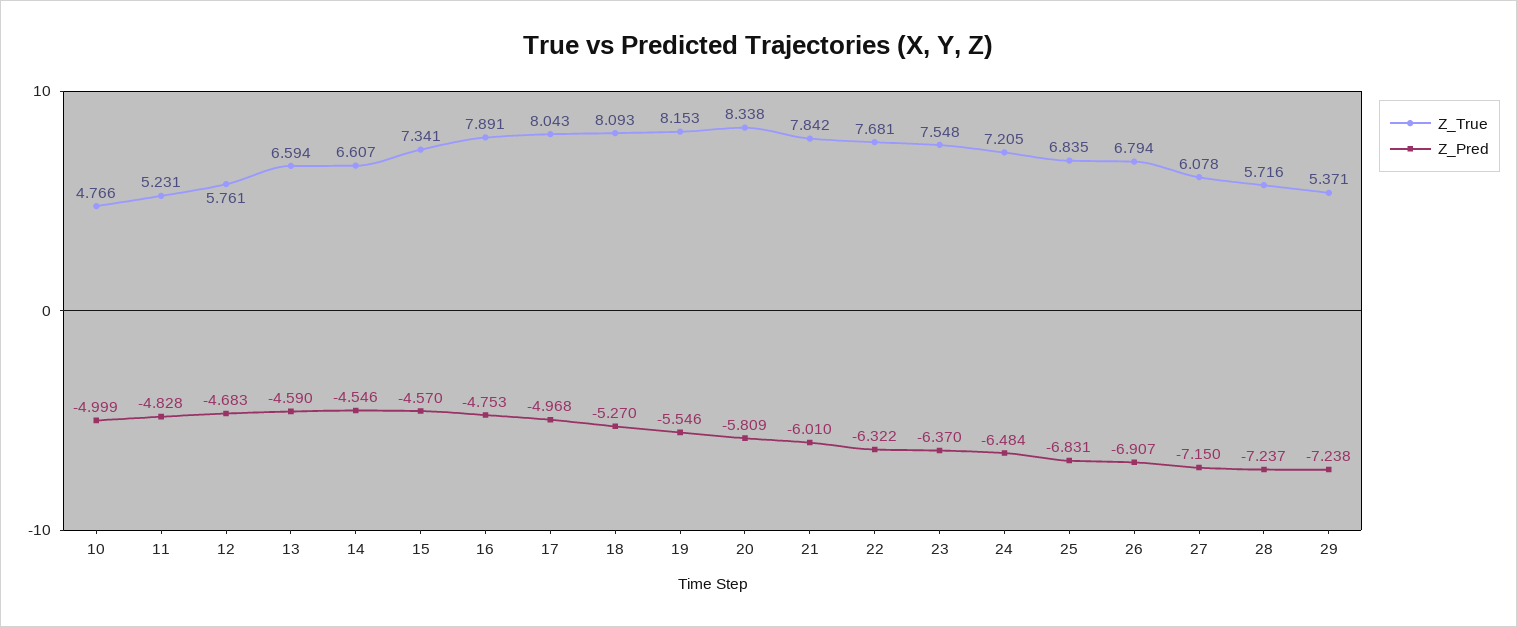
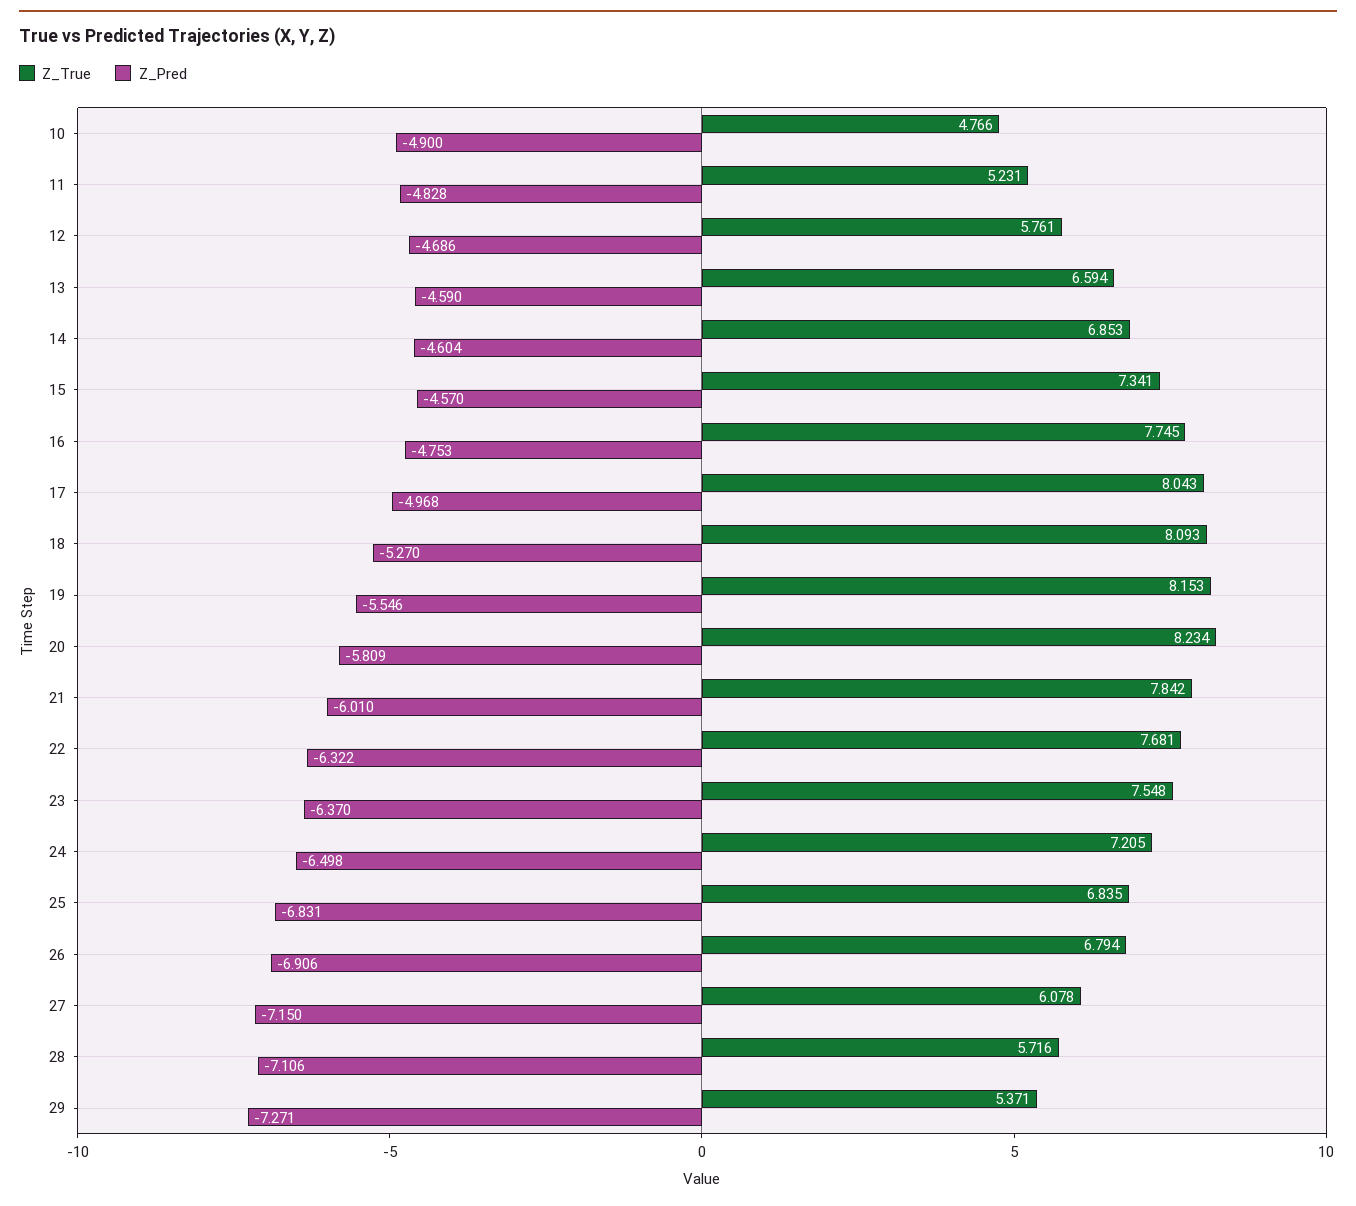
Z_Pred, 10: -4.999 -> -4.9
Z_Pred, 12: -4.683 -> -4.686
Z_True, 14: 6.607 -> 6.853
Z_Pred, 14: -4.546 -> -4.604
Z_True, 16: 7.891 -> 7.745
Z_True, 20: 8.338 -> 8.234
Z_Pred, 24: -6.484 -> -6.498
Z_Pred, 26: -6.907 -> -6.906
Z_Pred, 28: -7.237 -> -7.106
Z_Pred, 29: -7.238 -> -7.271

